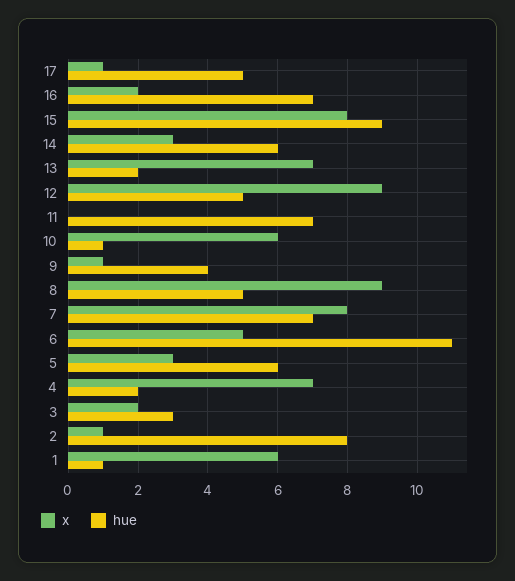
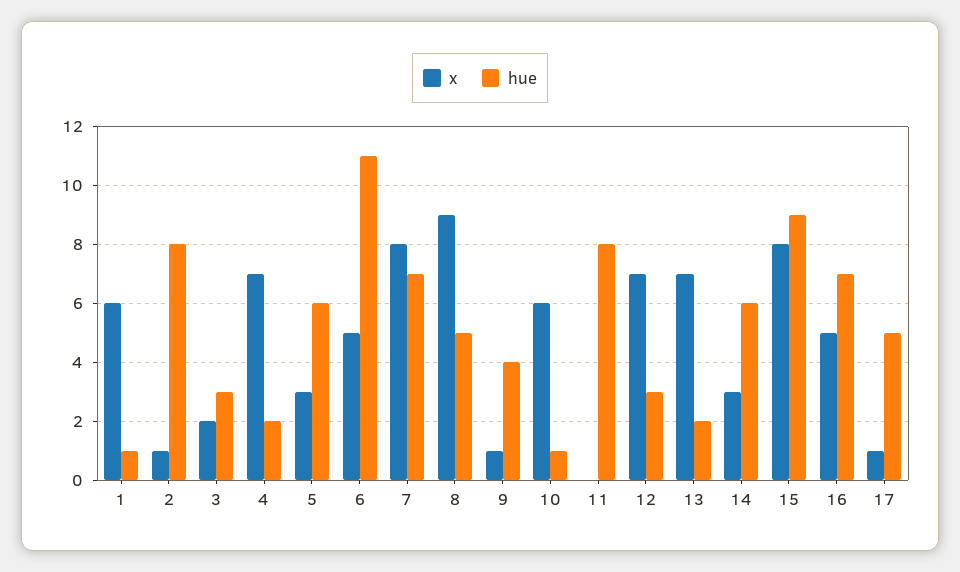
x, 16: 2 -> 5
x, 12: 9 -> 7
hue, 12: 5 -> 3
hue, 11: 7 -> 8

